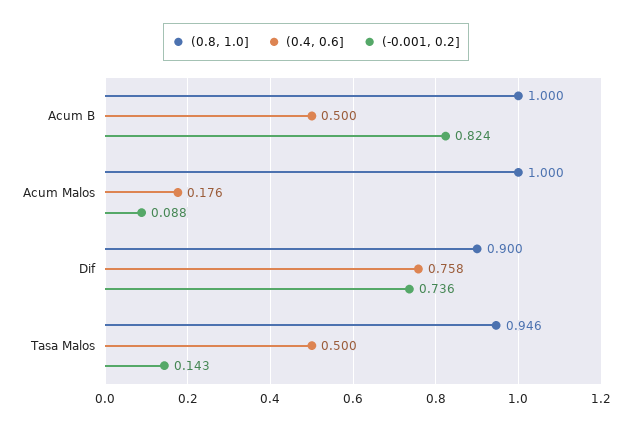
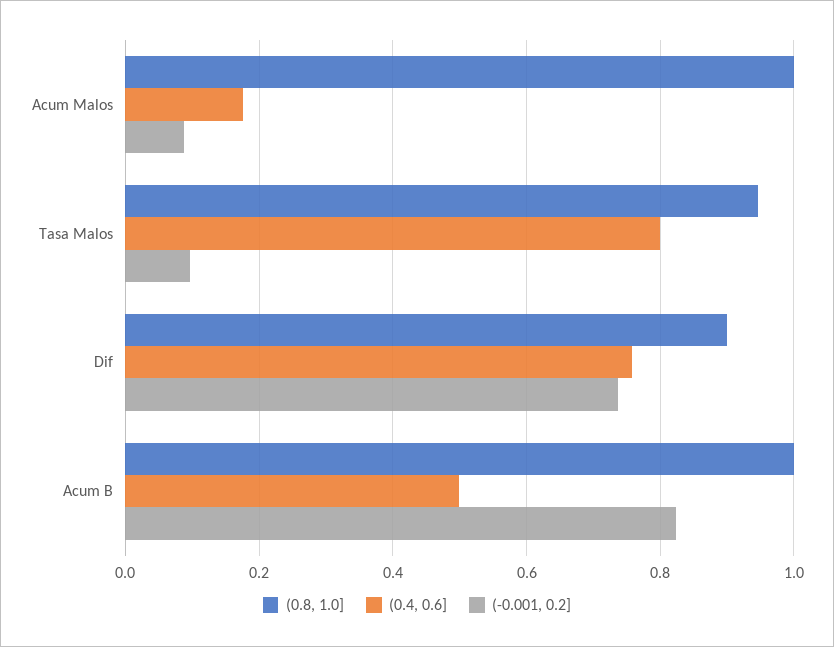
(0.4, 0.6], Tasa Malos: 0.5 -> 0.8
(-0.001, 0.2], Tasa Malos: 0.143 -> 0.1

